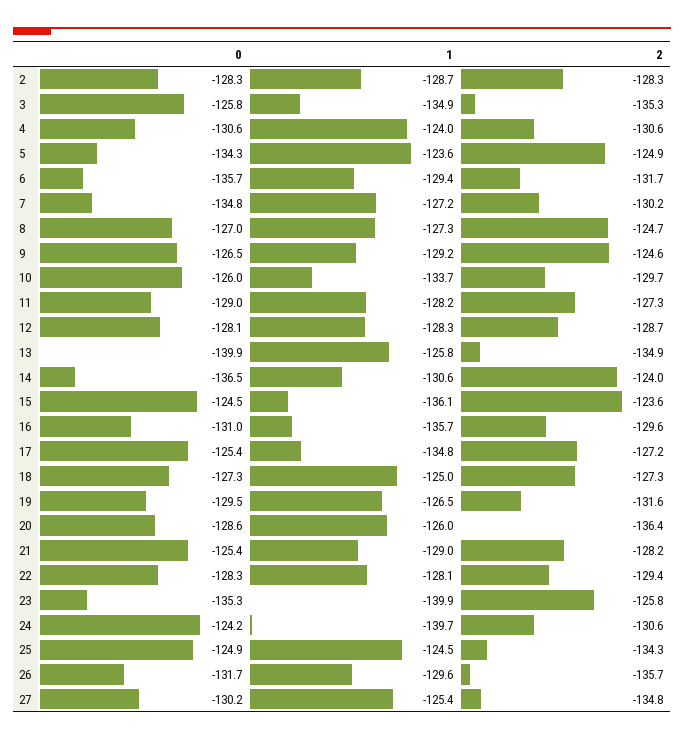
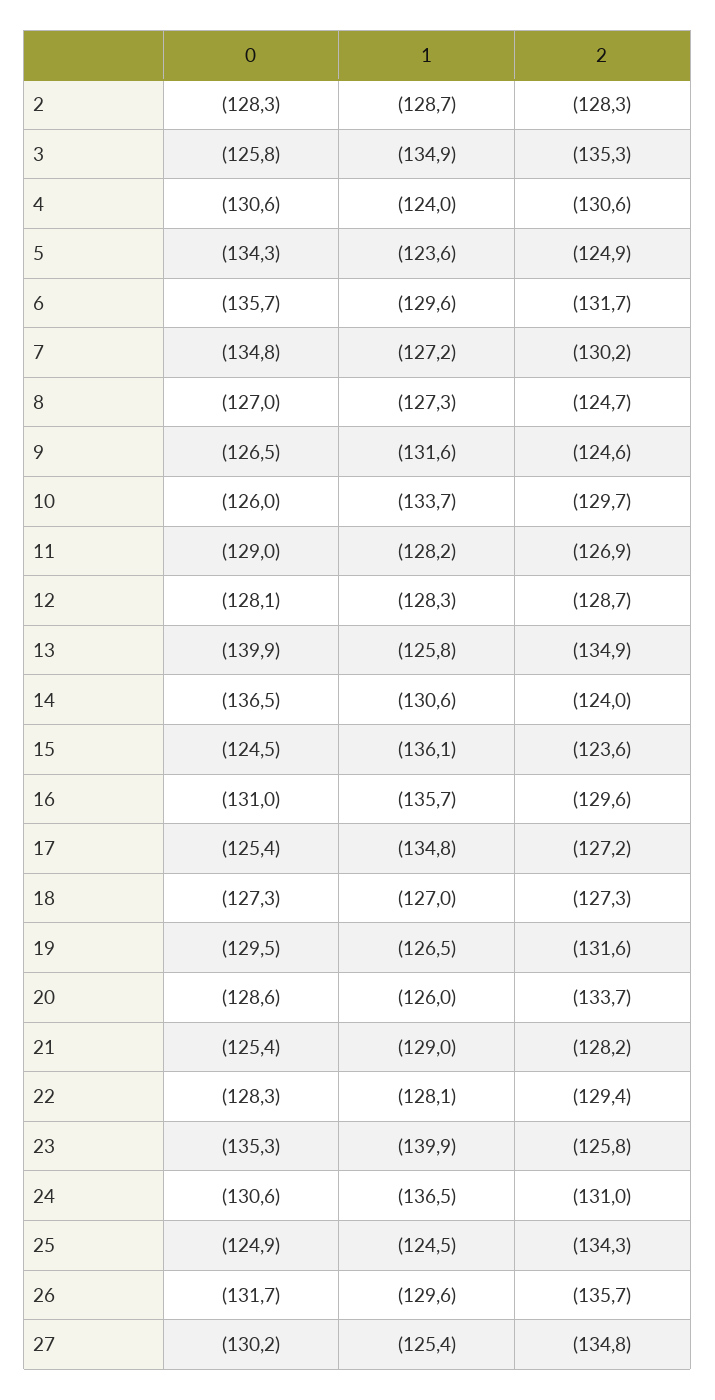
1, 6: -129.4 -> -129.6
1, 9: -129.2 -> -131.6
2, 11: -127.3 -> -126.9
1, 18: -125 -> -127
2, 20: -136.4 -> -133.7
0, 24: -124.2 -> -130.6
1, 24: -139.7 -> -136.5
2, 24: -130.6 -> -131

